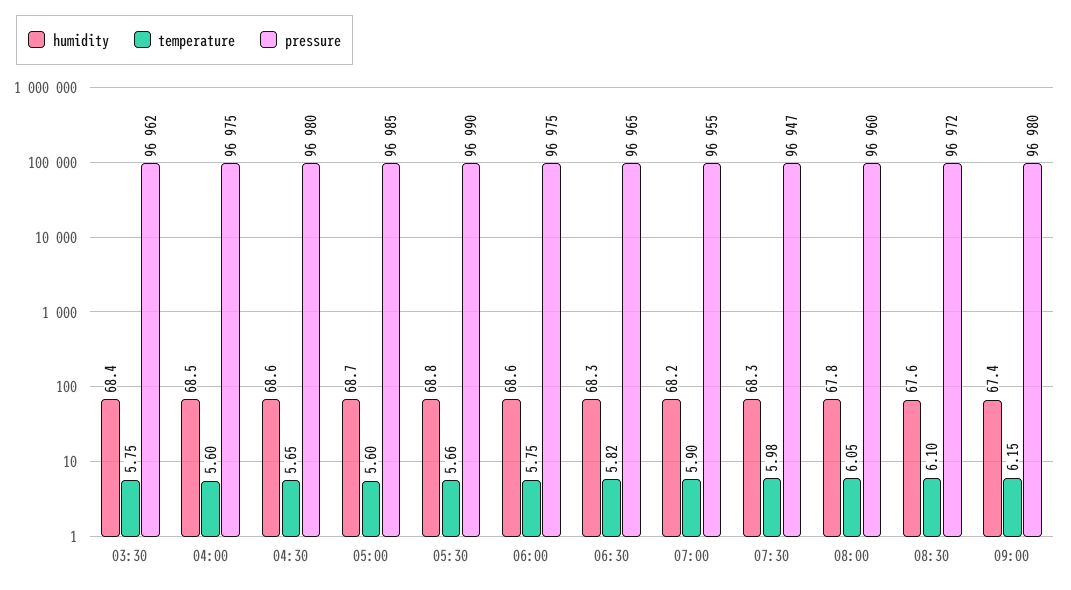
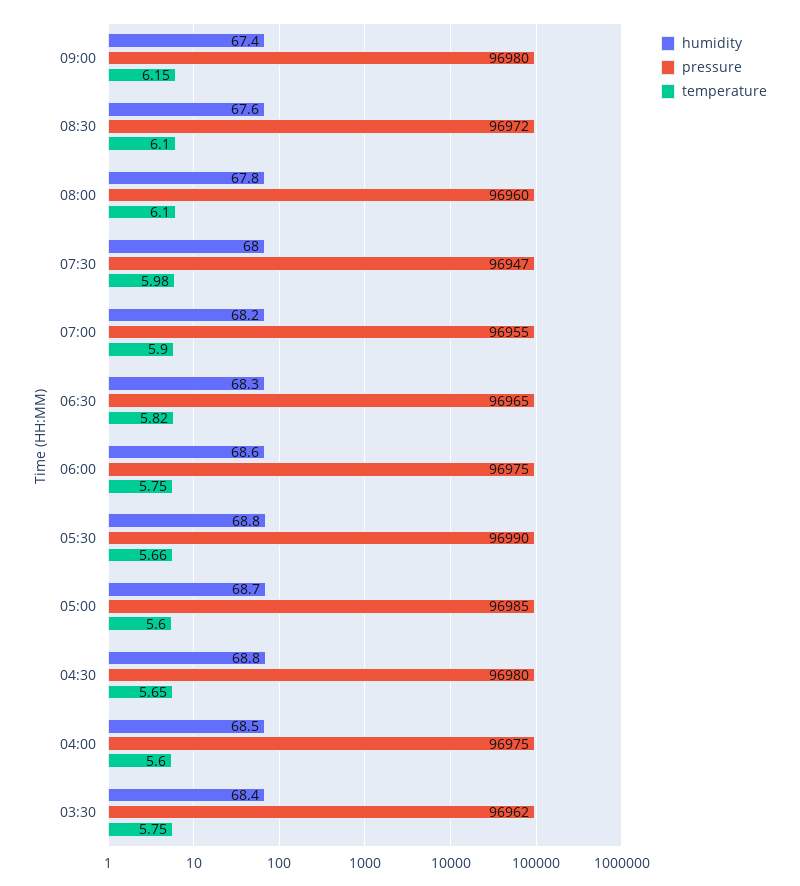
humidity, 04:30: 68.6 -> 68.8
humidity, 07:30: 68.3 -> 68
temperature, 08:00: 6.05 -> 6.1

